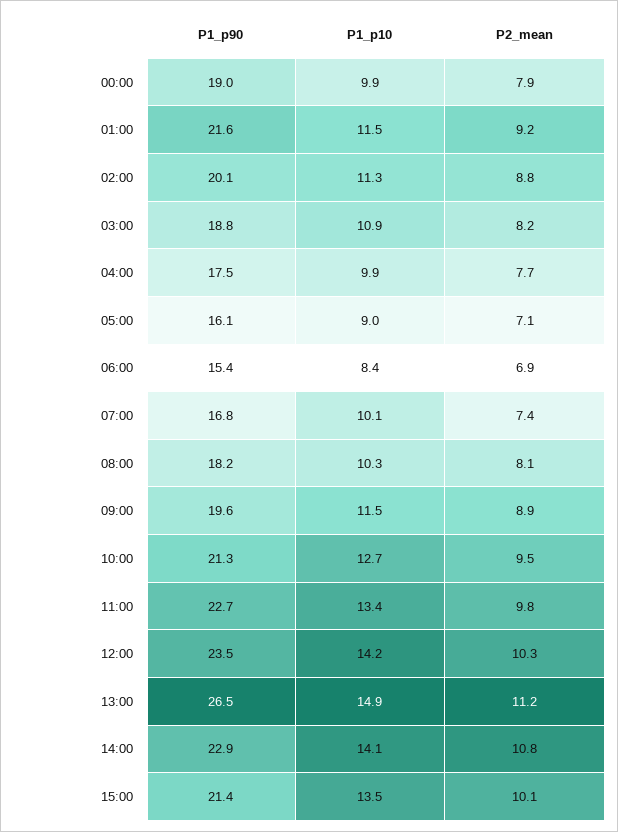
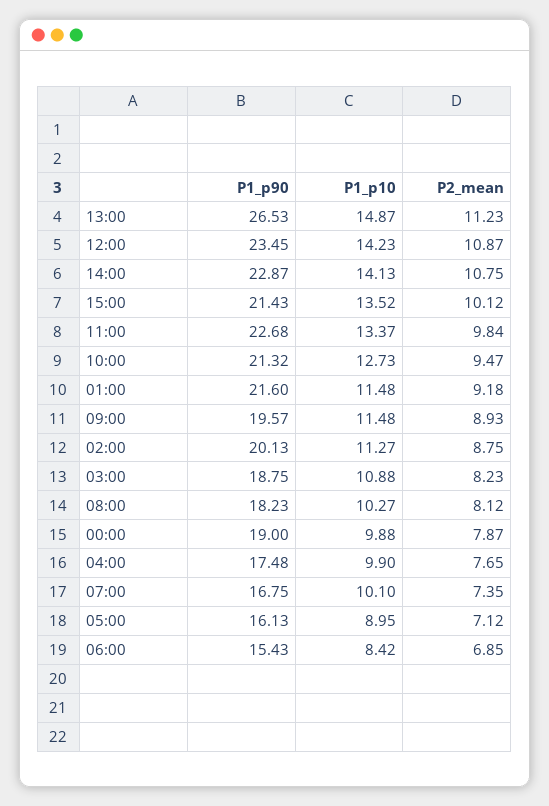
P2_mean, 12:00: 10.3 -> 10.87

